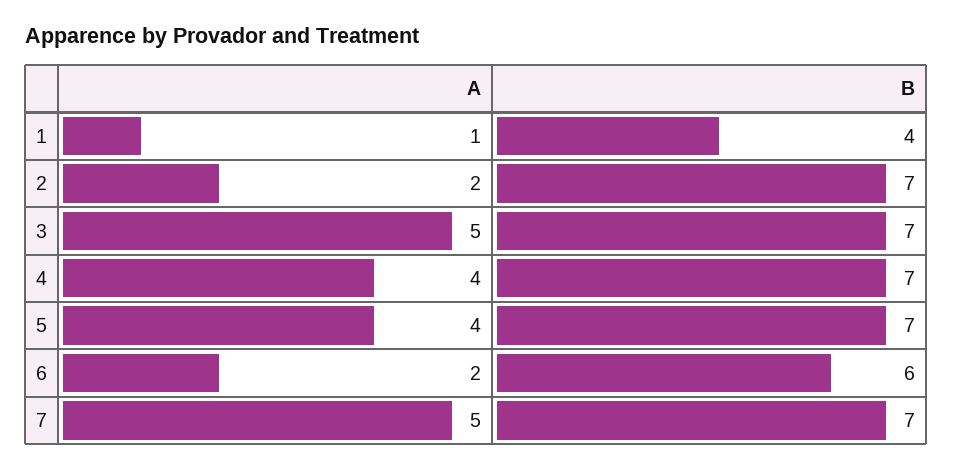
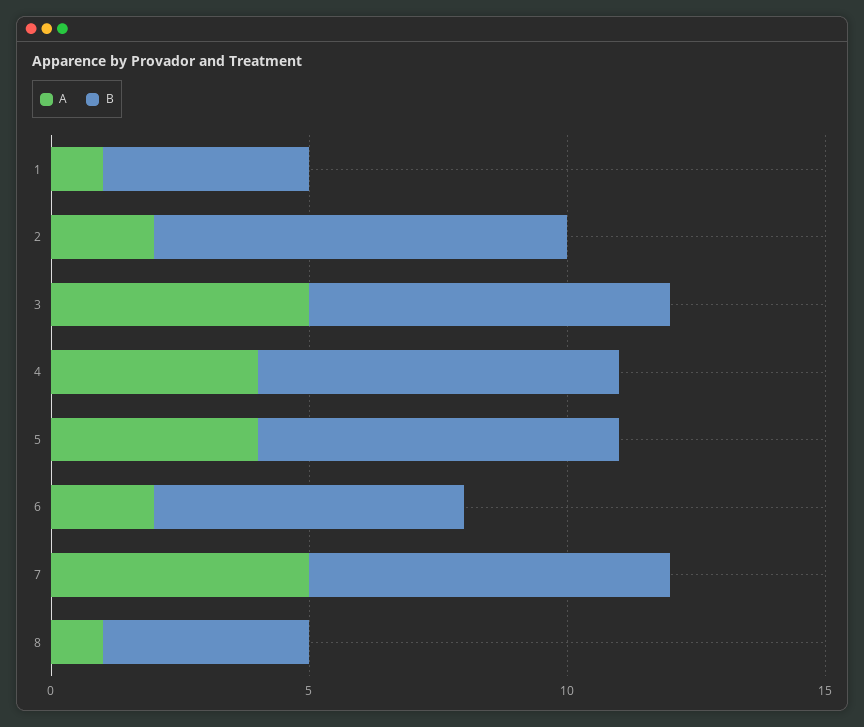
B, 2: 7 -> 8
A, 8: none -> 1
B, 8: none -> 4

